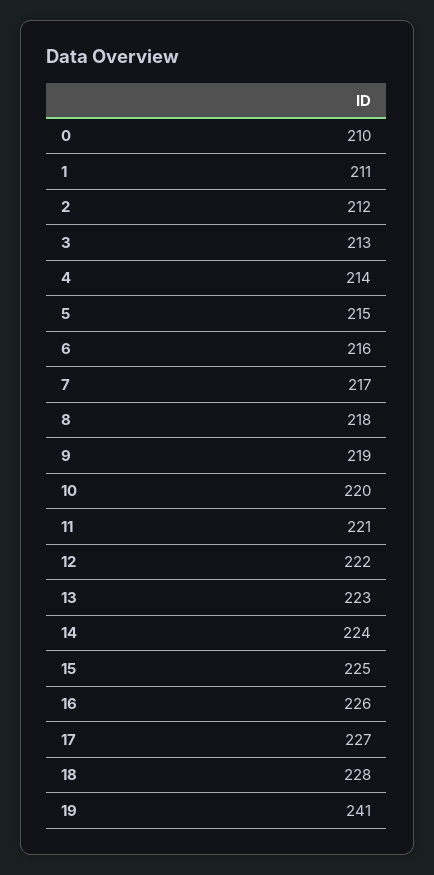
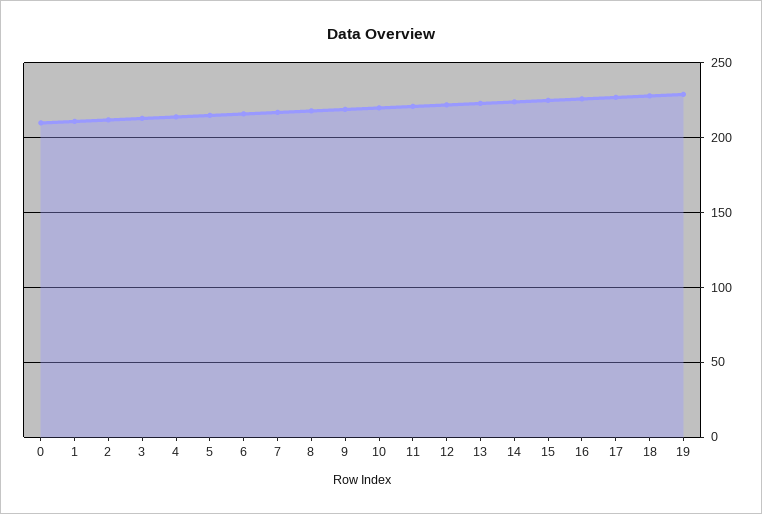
19: 241 -> 230

